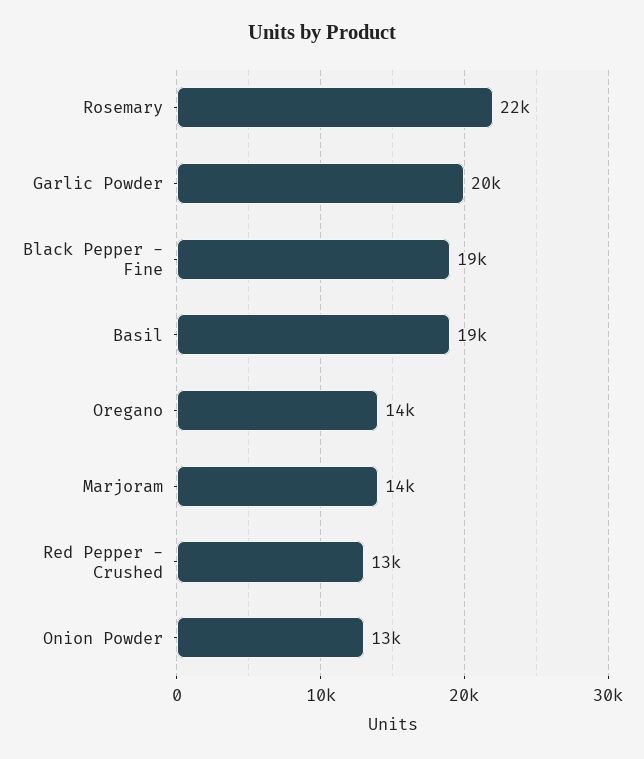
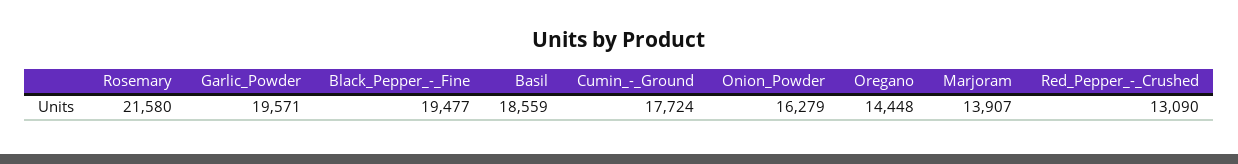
Onion Powder: 13000 -> 16279
Cumin_-_Ground: none -> 17724

